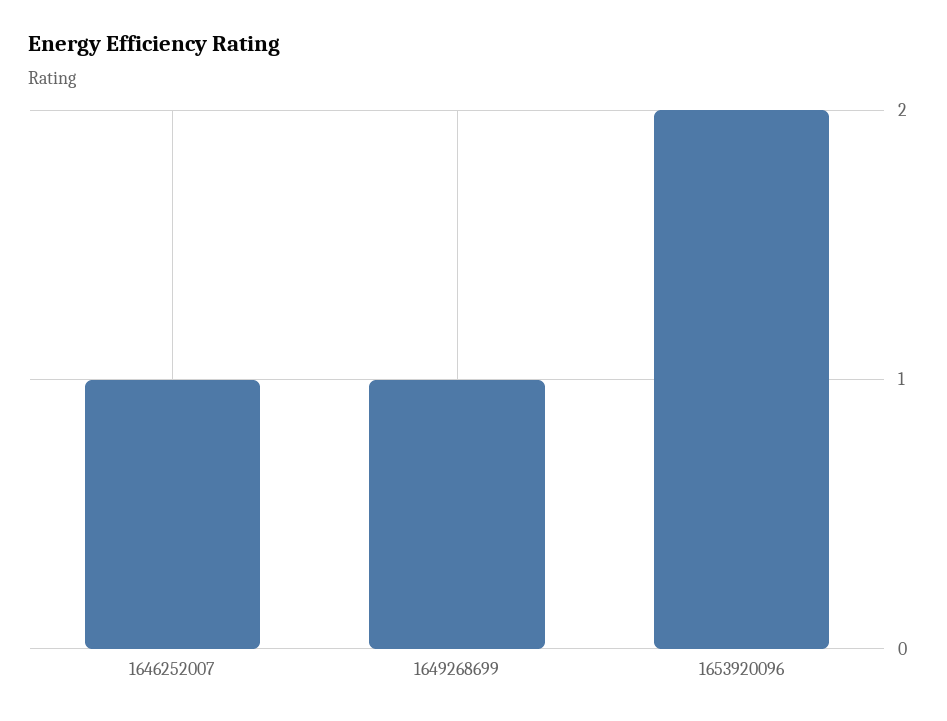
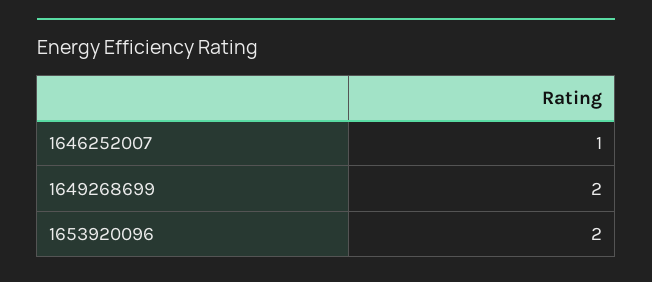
1649268699: 1 -> 2

